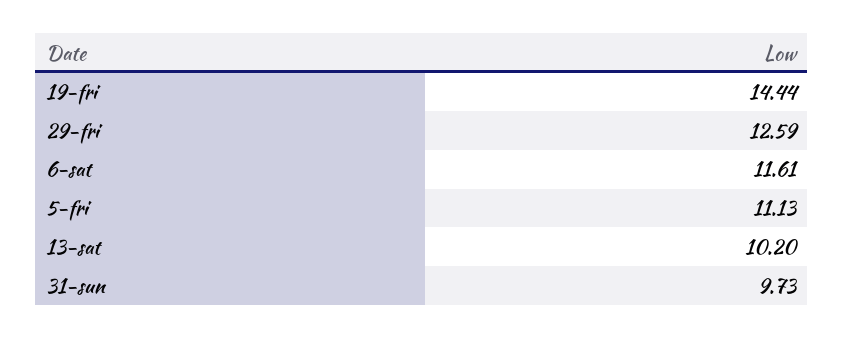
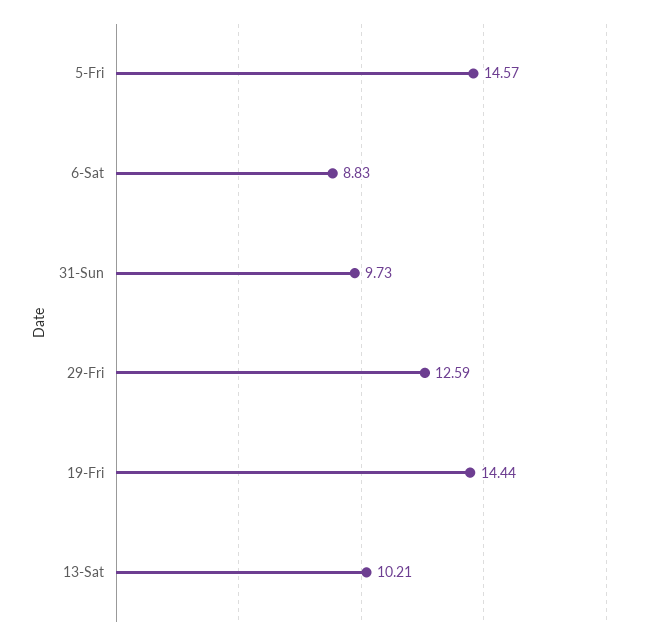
6-sat: 11.61 -> 8.83
5-fri: 11.13 -> 14.57
13-sat: 10.2 -> 10.21

